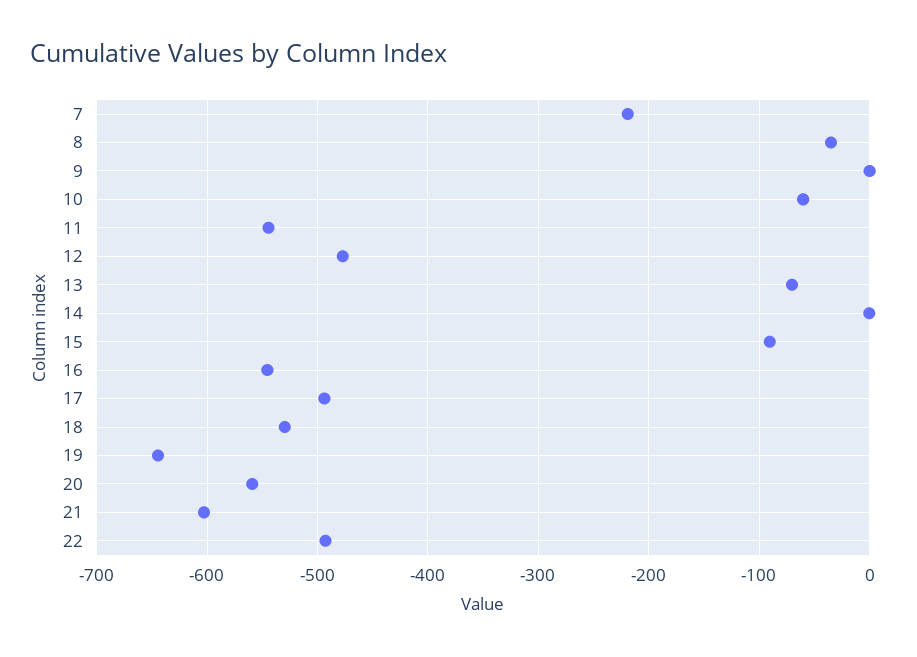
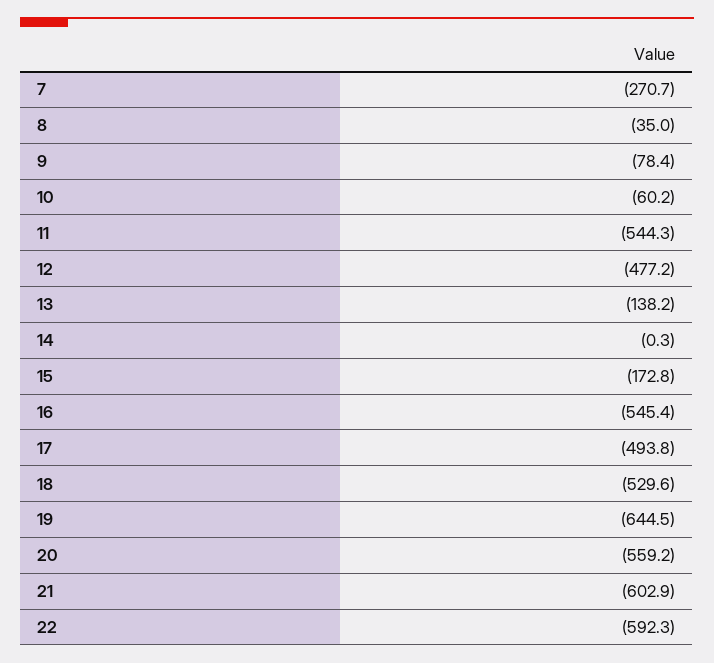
7: -220 -> -270.7
9: 0 -> -78.4
13: -70 -> -138.2
15: -90 -> -172.8
22: -490 -> -592.3

